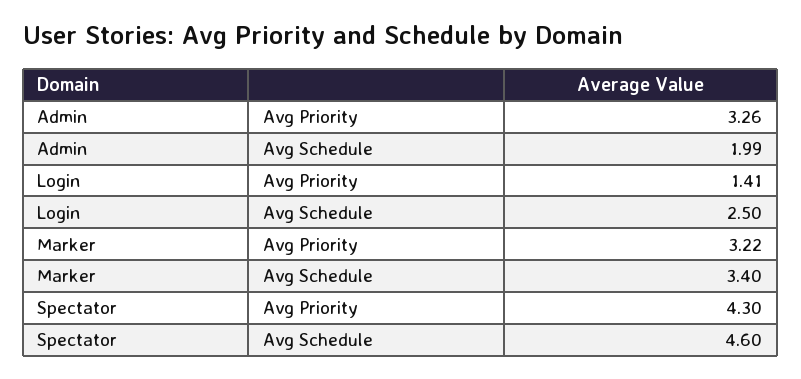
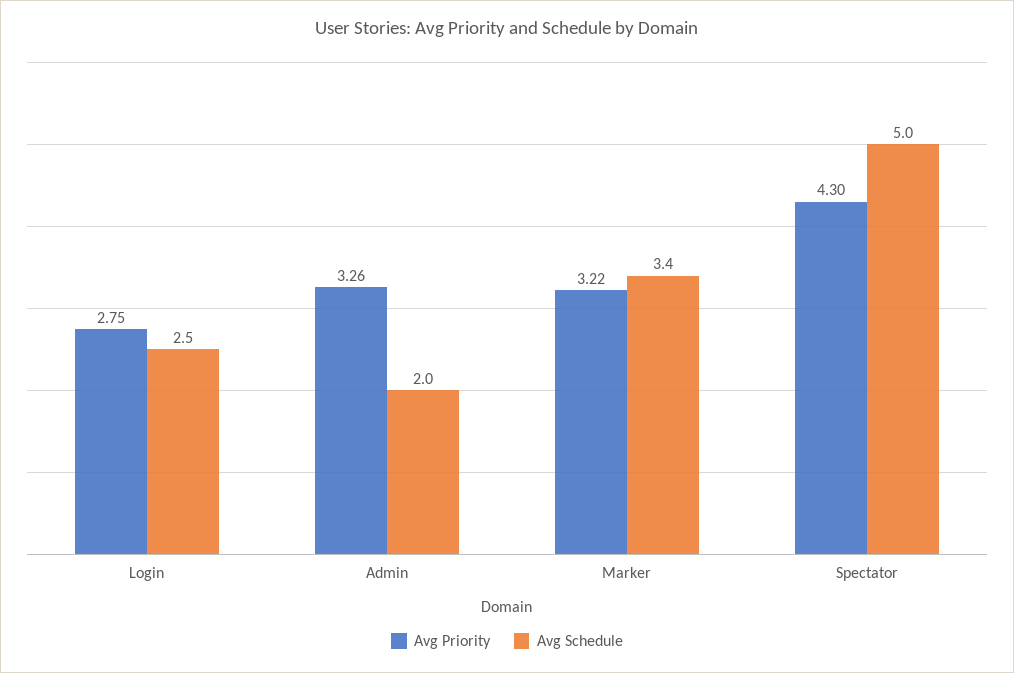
Avg Priority, Login: 1.41 -> 2.75
Avg Schedule, Spectator: 4.6 -> 5

